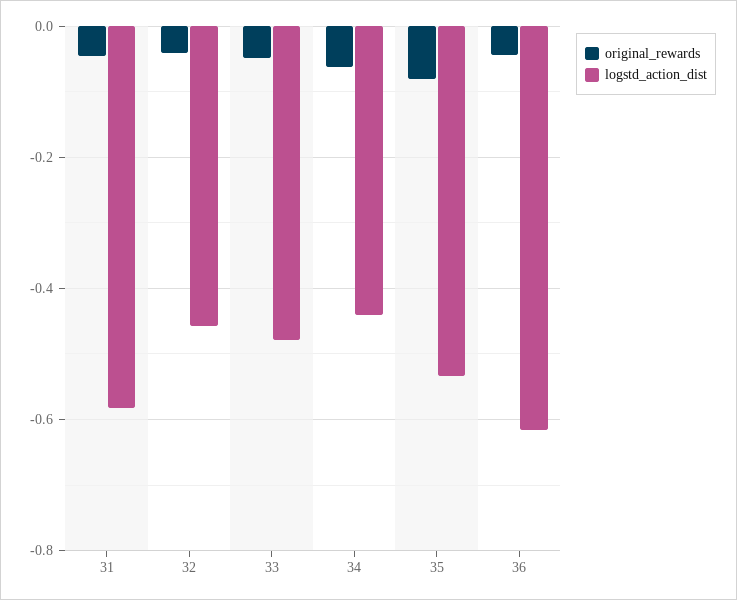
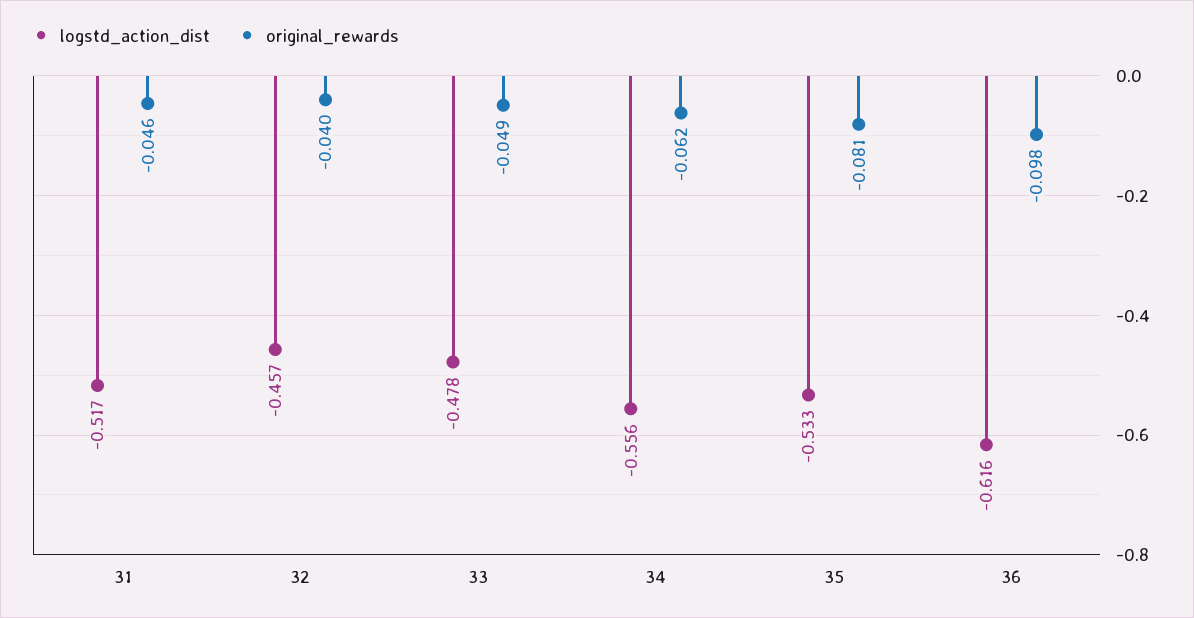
logstd_action_dist, 31: -0.58 -> -0.517
logstd_action_dist, 34: -0.44 -> -0.556
original_rewards, 36: -0.04 -> -0.098

